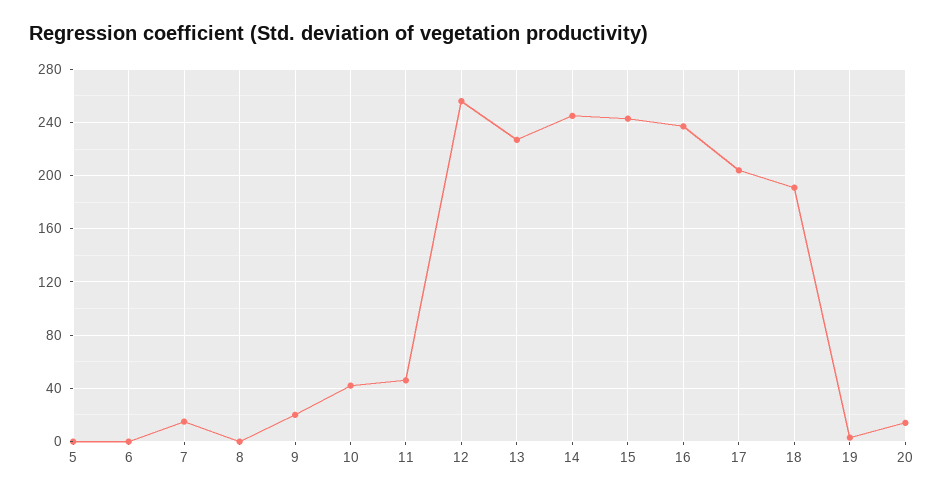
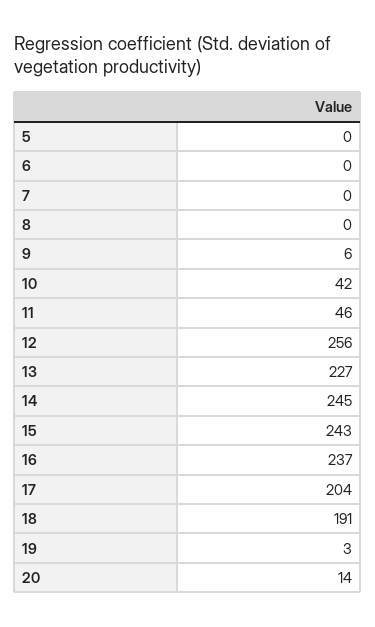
7: 15 -> 0
9: 20 -> 6

